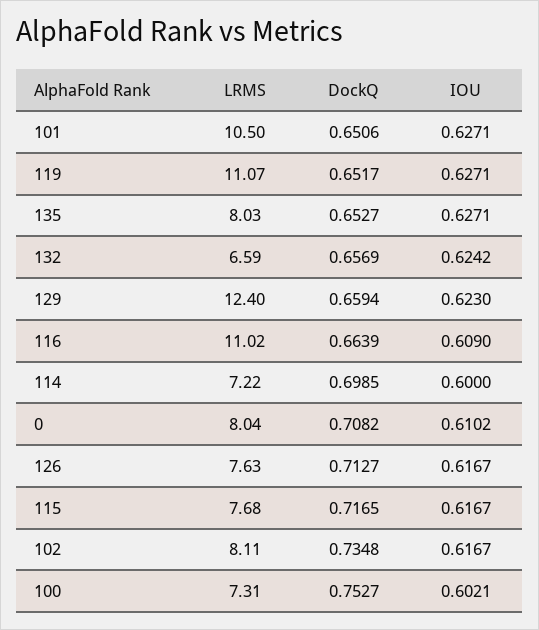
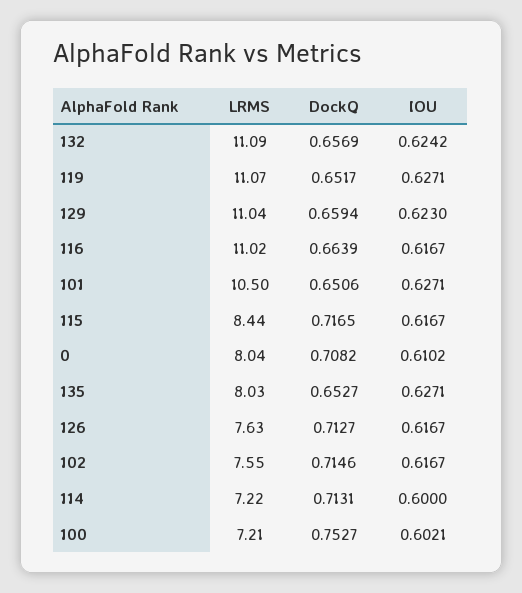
LRMS, 132: 6.59 -> 11.09
LRMS, 129: 12.4 -> 11.04
IOU, 116: 0.609 -> 0.6167
DockQ, 114: 0.6985 -> 0.7131
LRMS, 115: 7.68 -> 8.44
LRMS, 102: 8.11 -> 7.55
DockQ, 102: 0.7348 -> 0.7146
LRMS, 100: 7.31 -> 7.21

